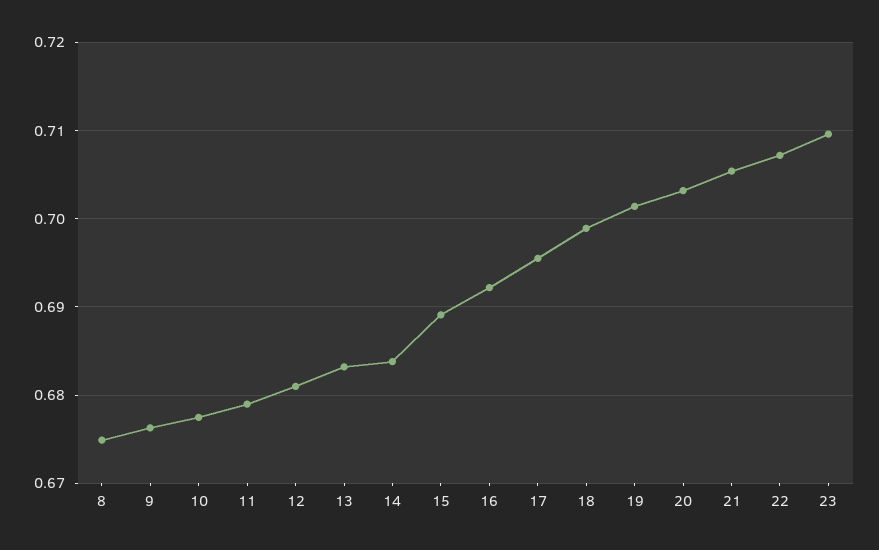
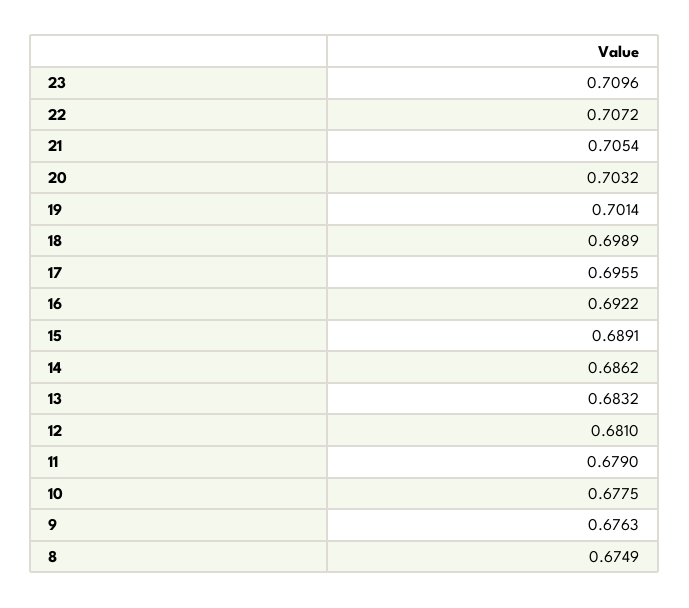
14: 0.684 -> 0.6862

